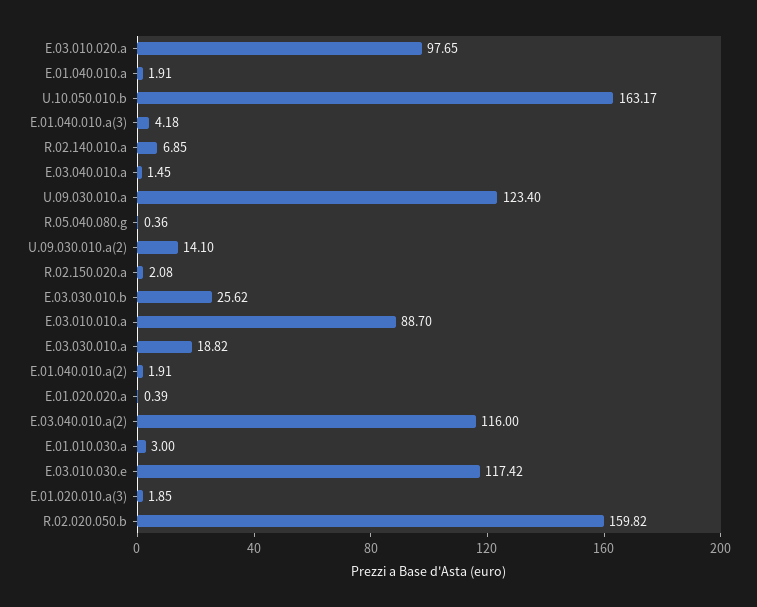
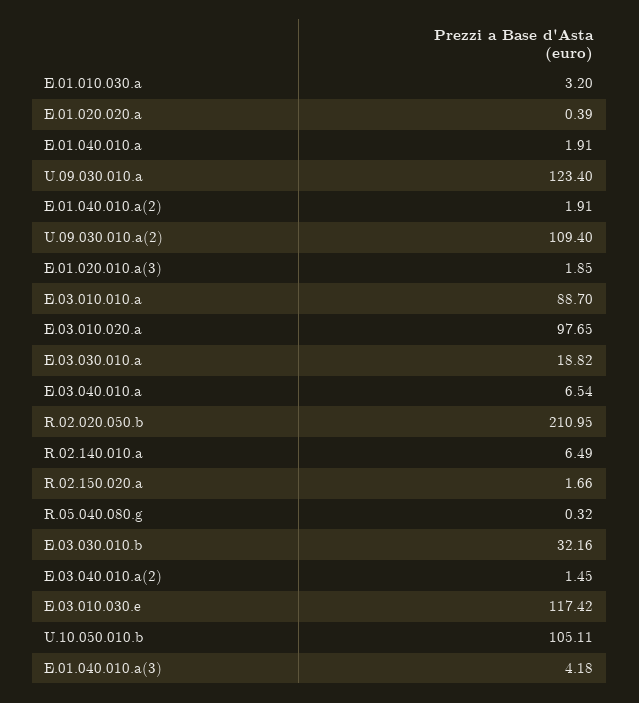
U.10.050.010.b: 163.17 -> 105.11
R.02.140.010.a: 6.85 -> 6.49
E.03.040.010.a: 1.45 -> 6.54
R.05.040.080.g: 0.36 -> 0.32
U.09.030.010.a(2): 14.1 -> 109.4
R.02.150.020.a: 2.08 -> 1.66
E.03.030.010.b: 25.62 -> 32.16
E.03.040.010.a(2): 116 -> 1.45
E.01.010.030.a: 3 -> 3.2
R.02.020.050.b: 159.82 -> 210.95

